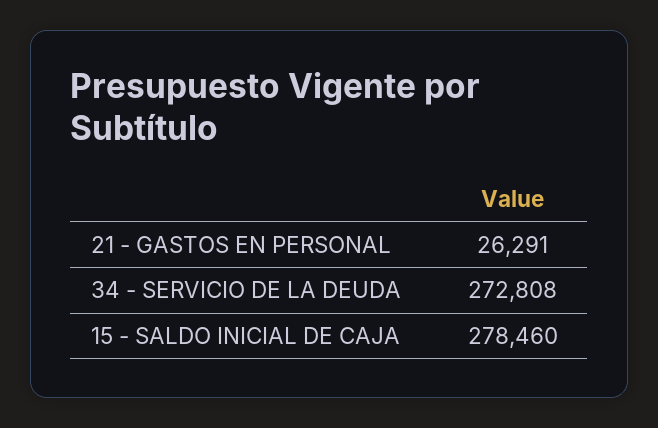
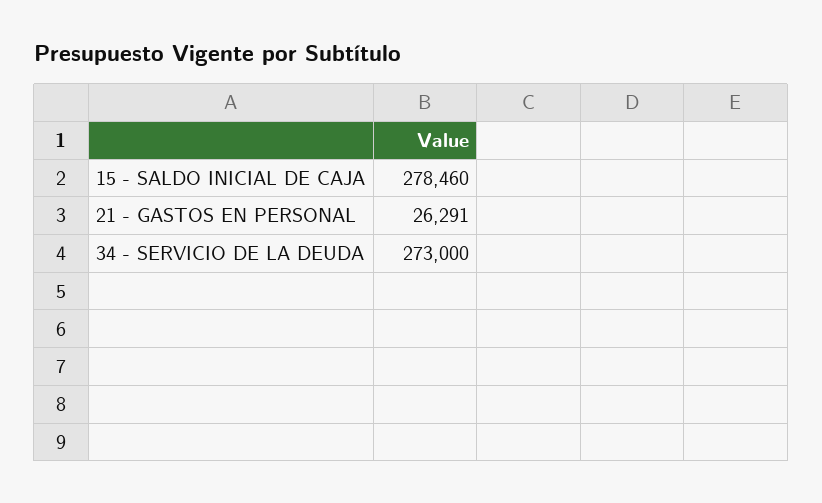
34 - SERVICIO DE LA DEUDA: 272808 -> 273000

